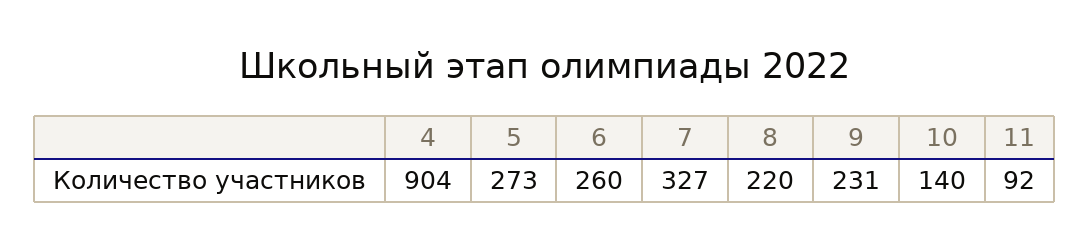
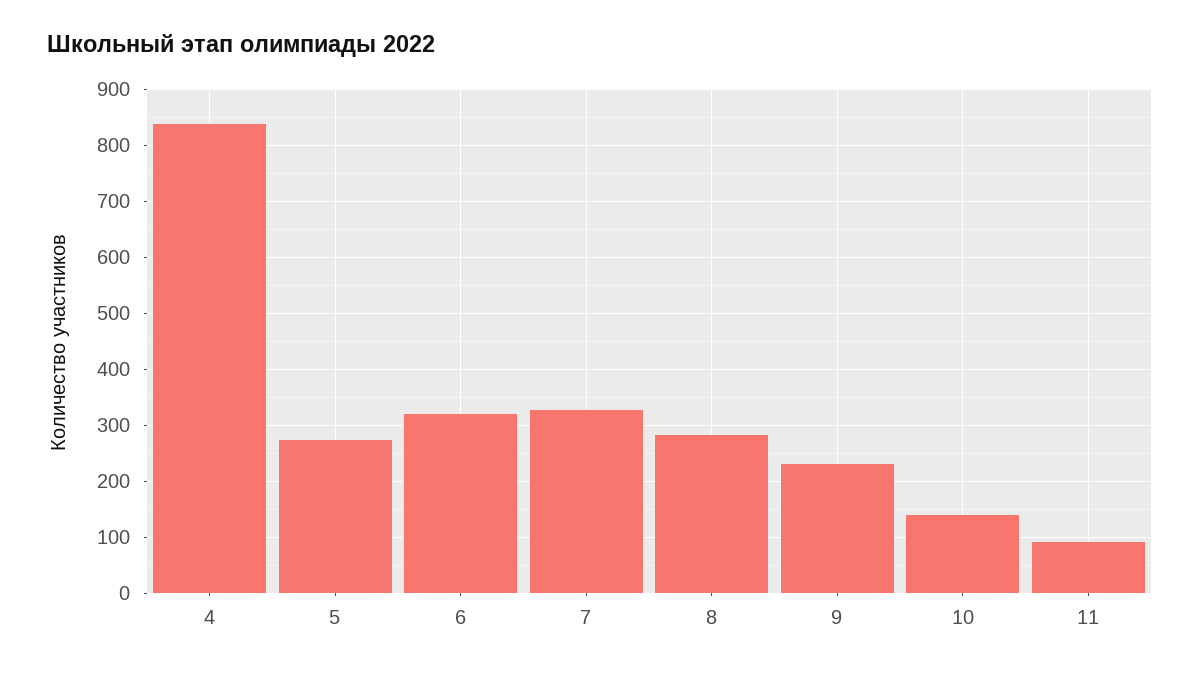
4: 904 -> 840
6: 260 -> 320
8: 220 -> 280

